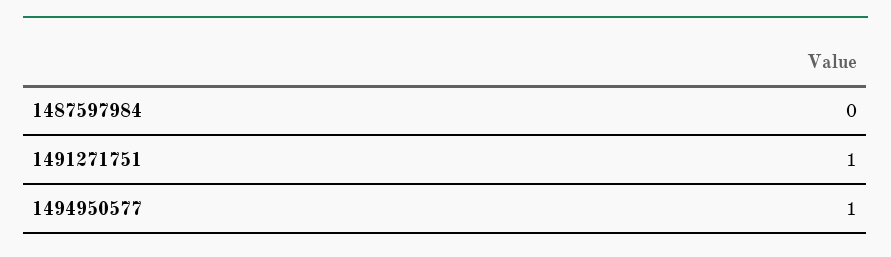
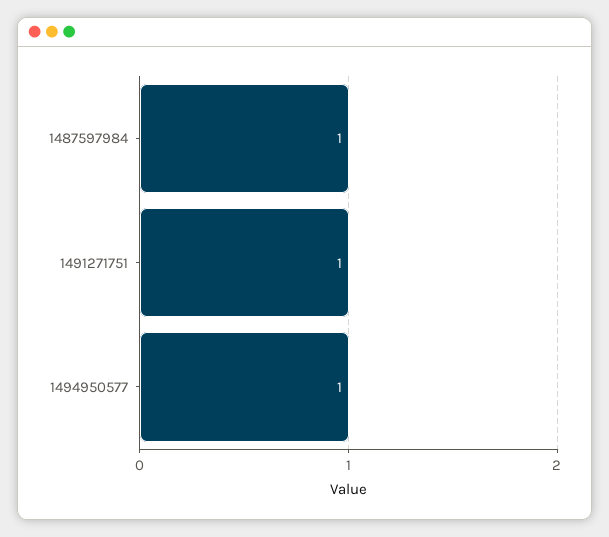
1487597984: 0 -> 1

